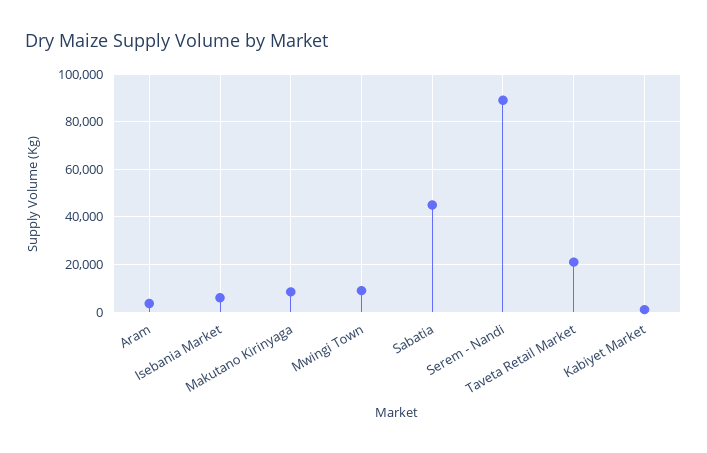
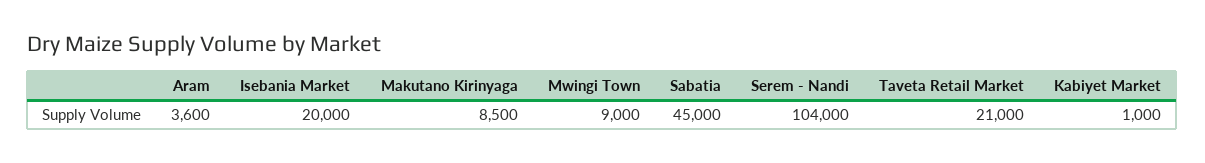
Isebania Market: 5000 -> 20000
Serem - Nandi: 90000 -> 104000

